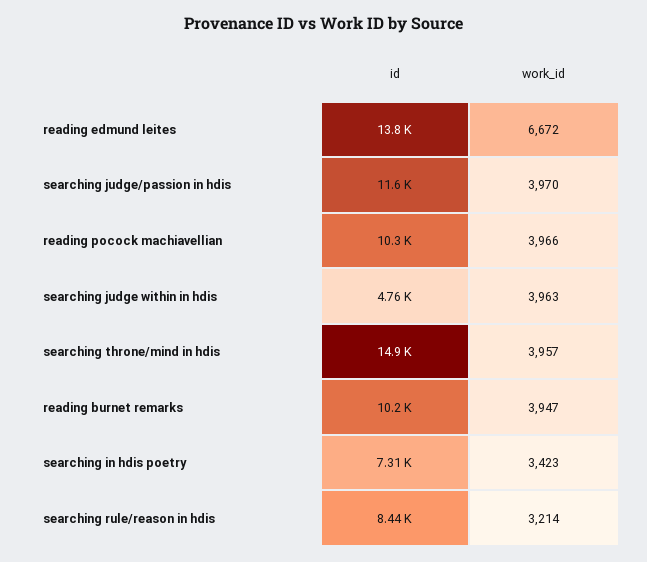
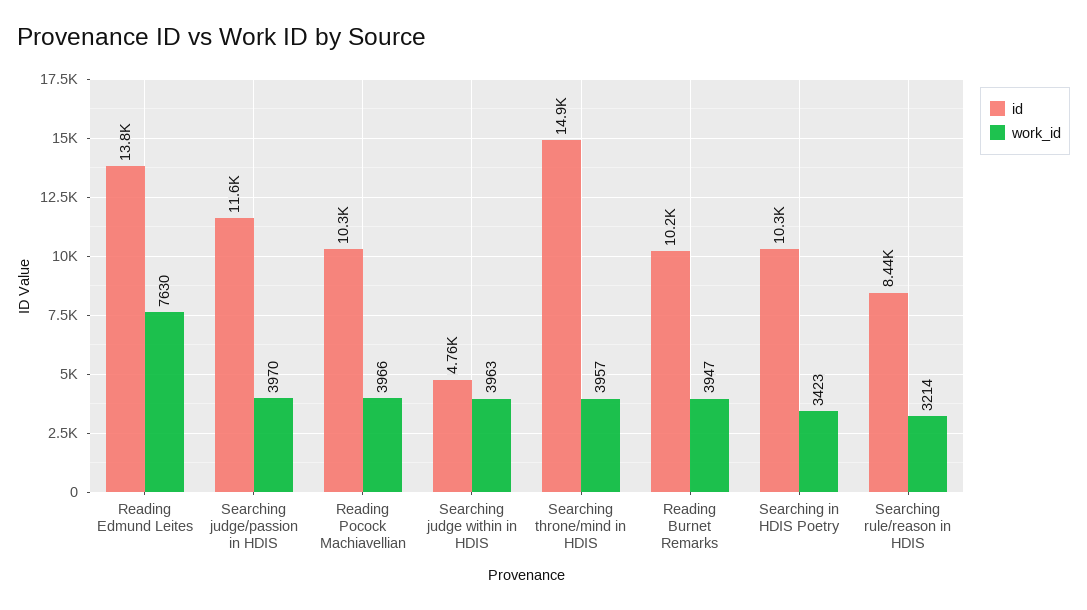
work_id, reading edmund leites: 6672 -> 7630
id, searching in hdis poetry: 7310 -> 10300

